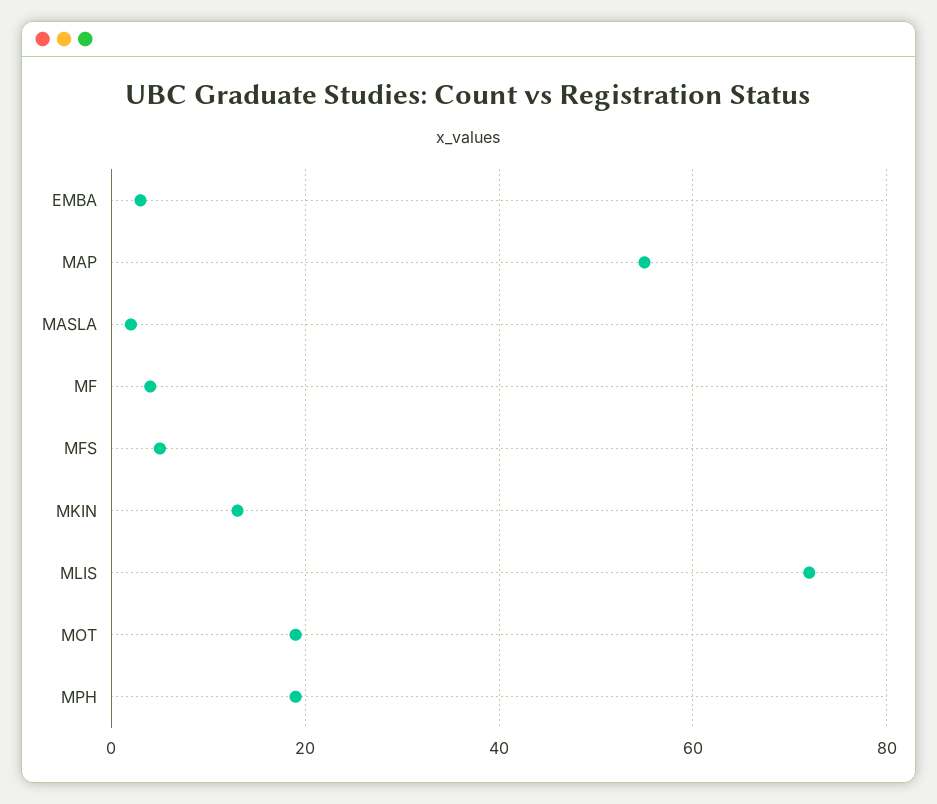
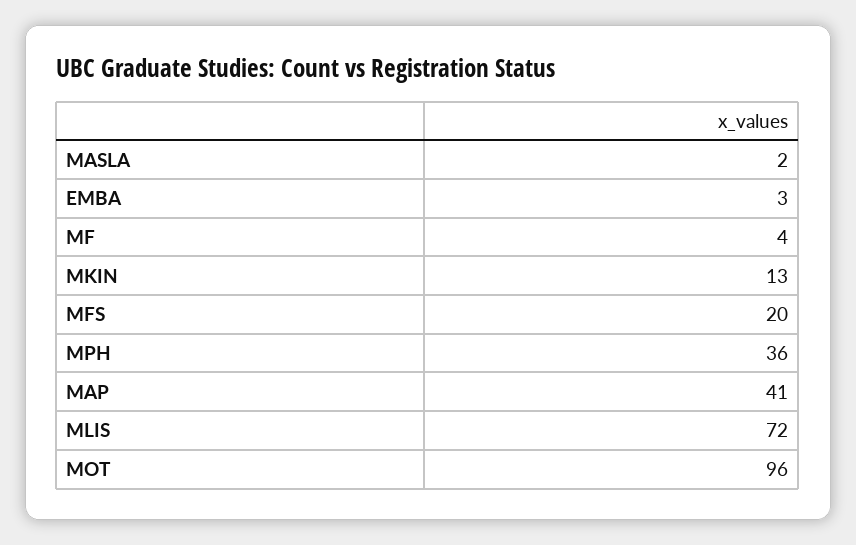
MAP: 55 -> 41
MFS: 5 -> 20
MOT: 20 -> 96
MPH: 20 -> 36

